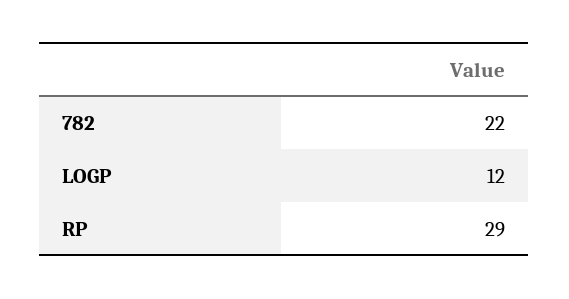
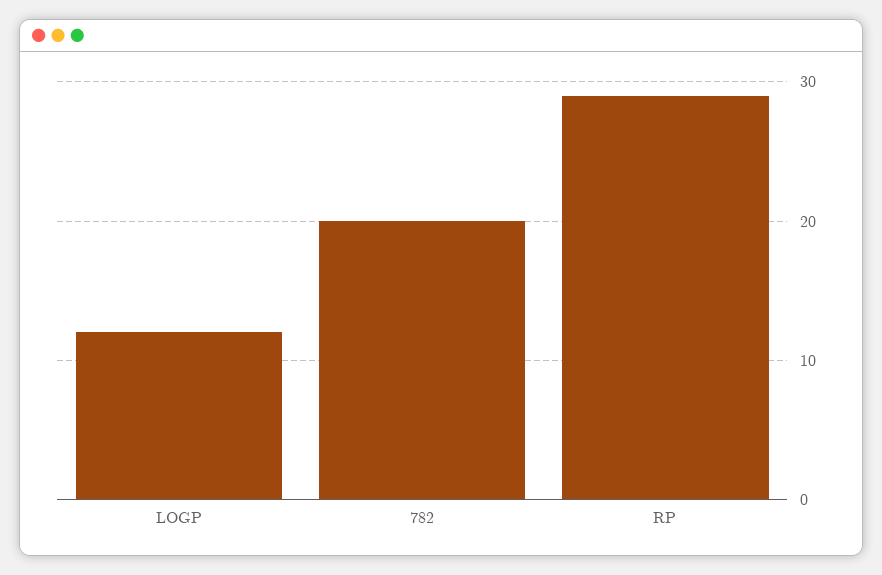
782: 22 -> 20

